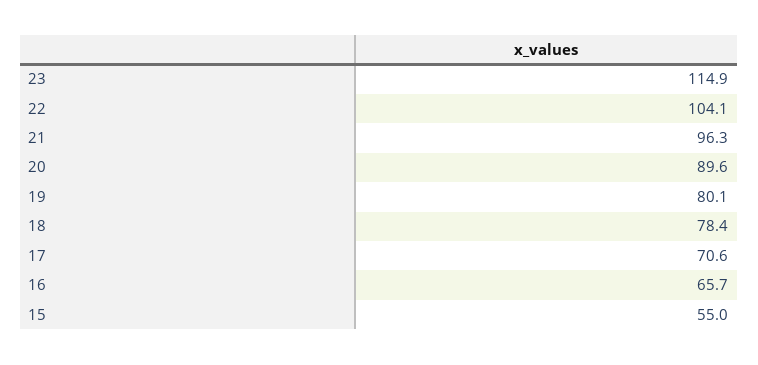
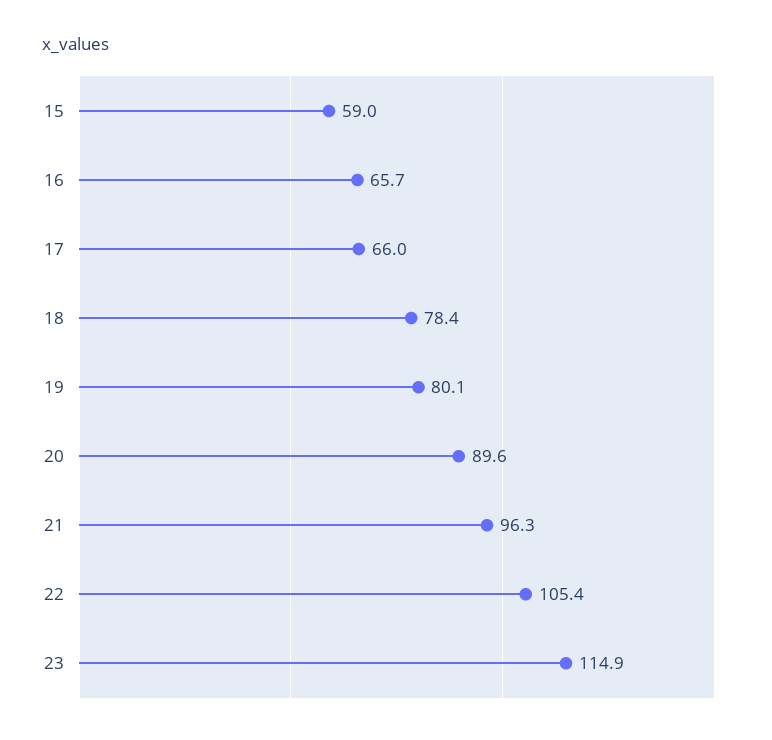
22: 104.1 -> 105.4
17: 70.6 -> 66
15: 55 -> 59

